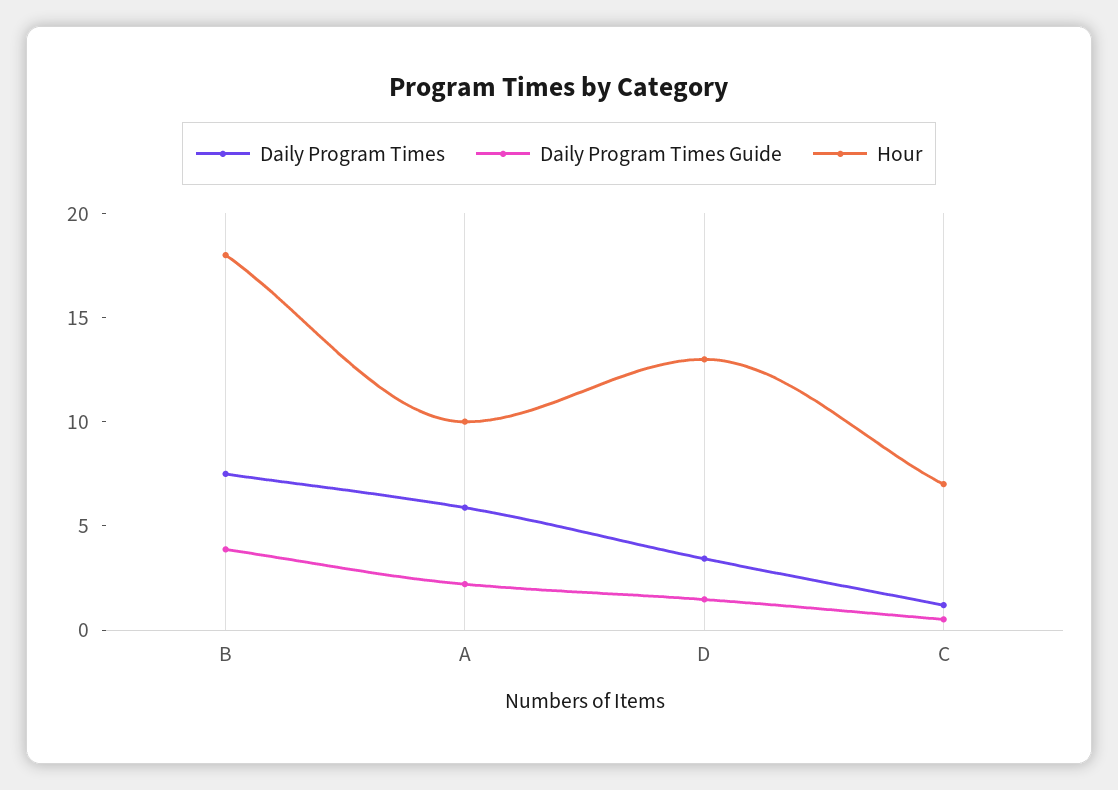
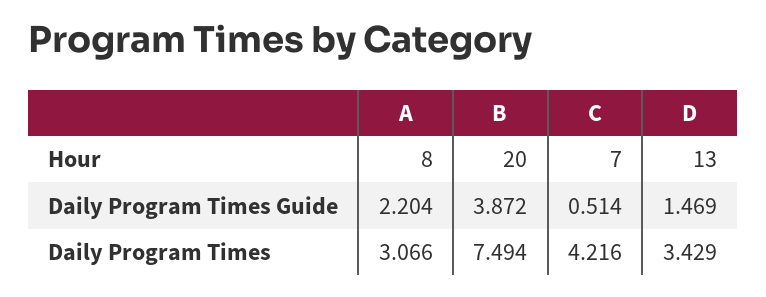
Hour, B: 18 -> 20
Daily Program Times, A: 6 -> 3.066
Hour, A: 10 -> 8
Daily Program Times, C: 1 -> 4.216

